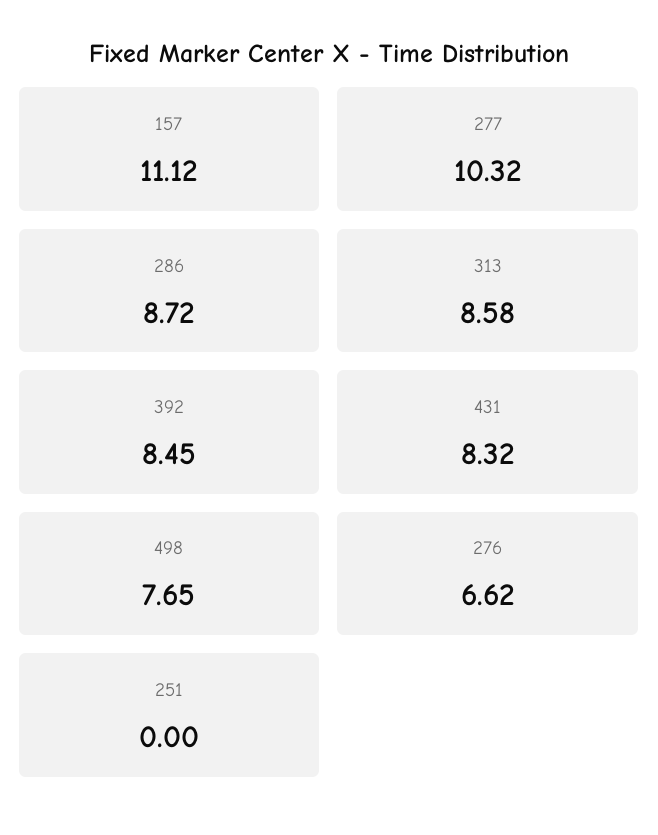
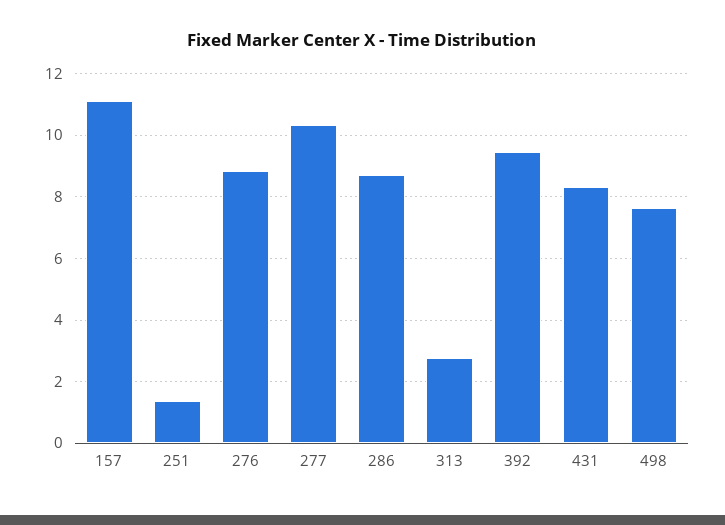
313: 8.58 -> 2.8
392: 8.45 -> 9.4
276: 6.62 -> 8.8
251: 0 -> 1.4

